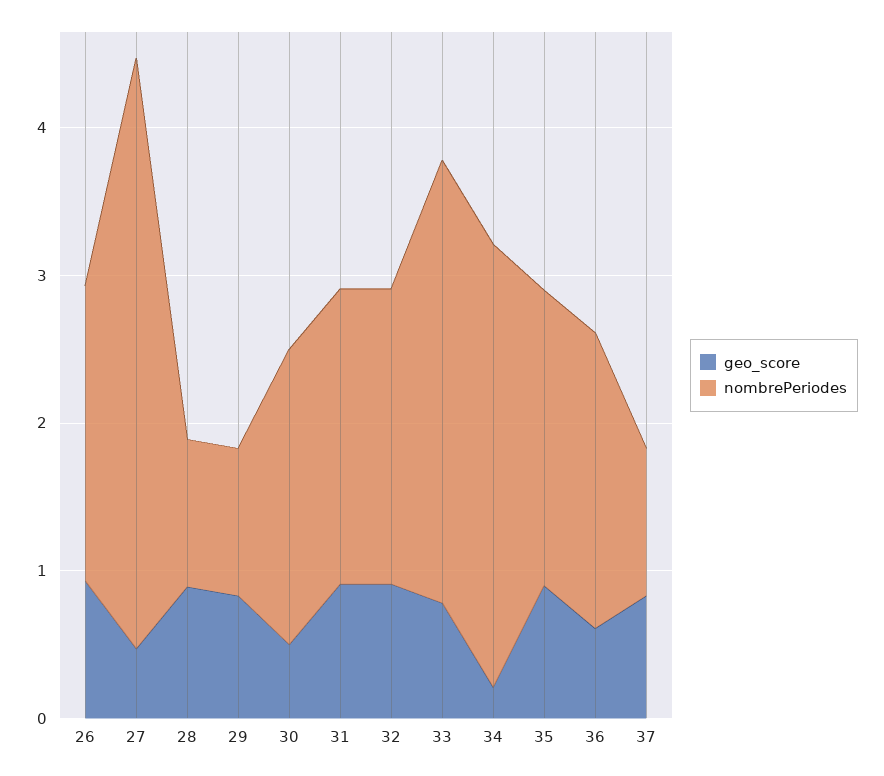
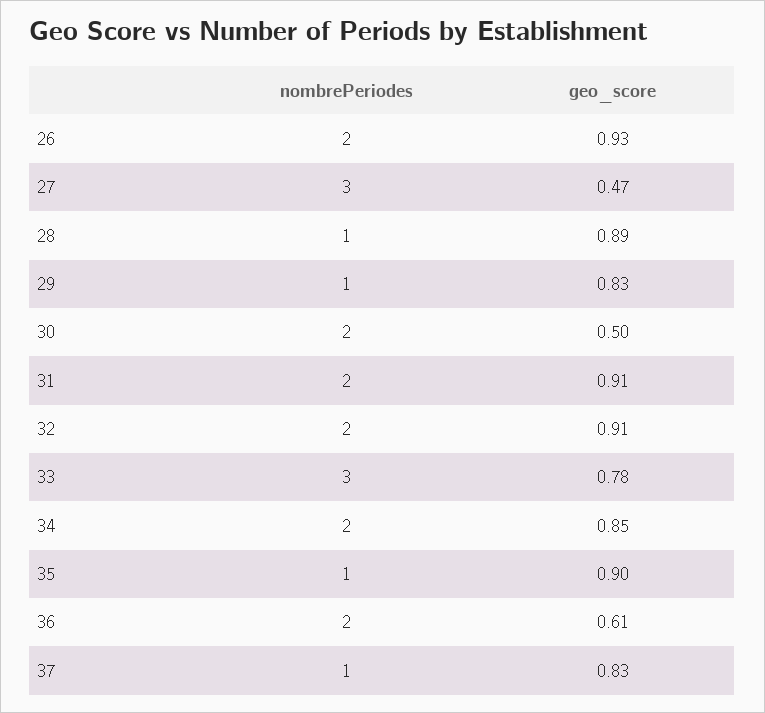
nombrePeriodes, 27: 4 -> 3
geo_score, 34: 0.2 -> 0.85
nombrePeriodes, 34: 3 -> 2
nombrePeriodes, 35: 2 -> 1

